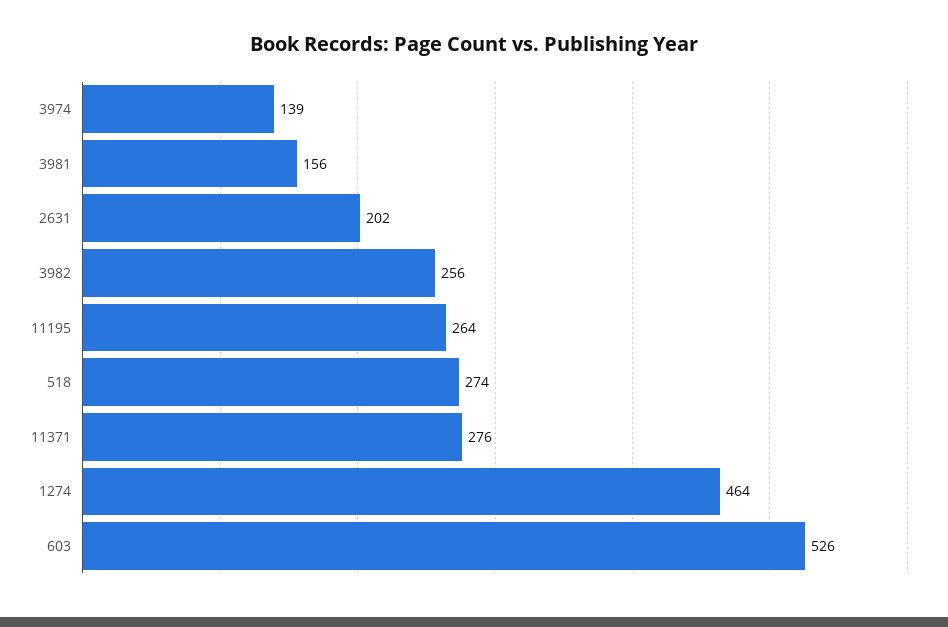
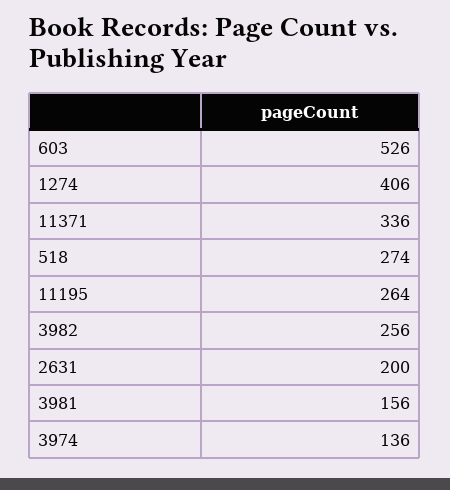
3974: 139 -> 136
2631: 202 -> 200
11371: 276 -> 336
1274: 464 -> 406

